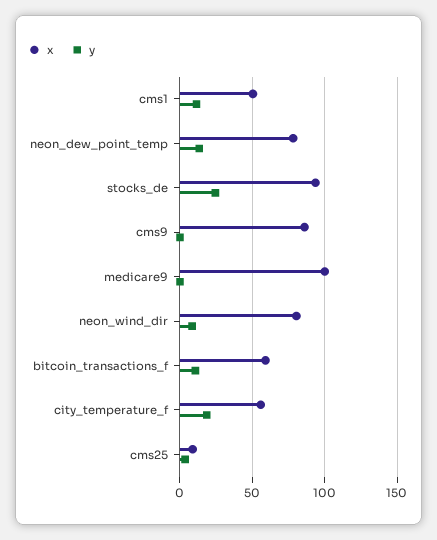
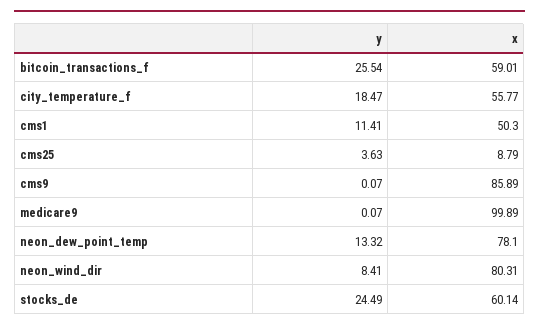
x, stocks_de: 95 -> 60.14
y, bitcoin_transactions_f: 10 -> 25.54

